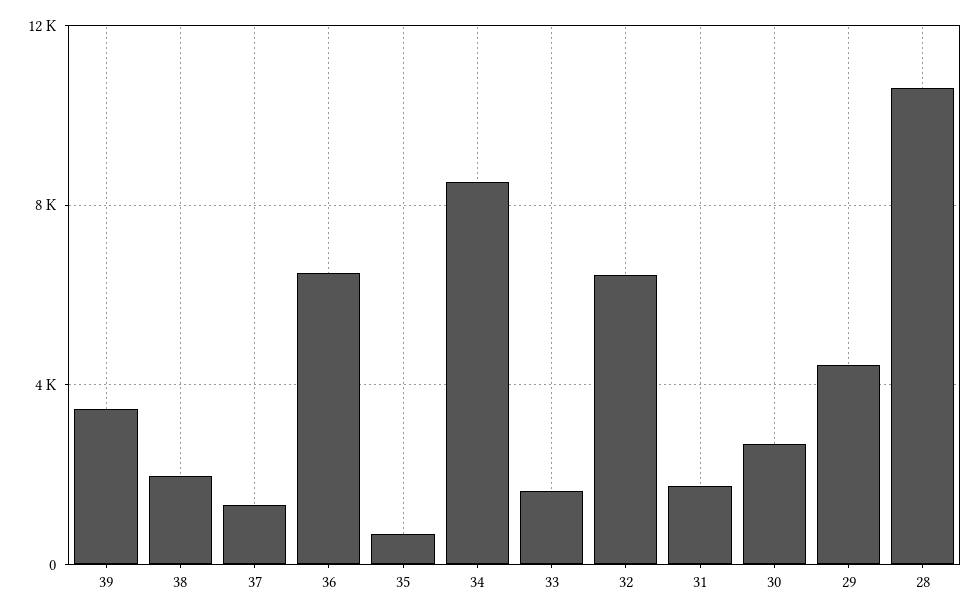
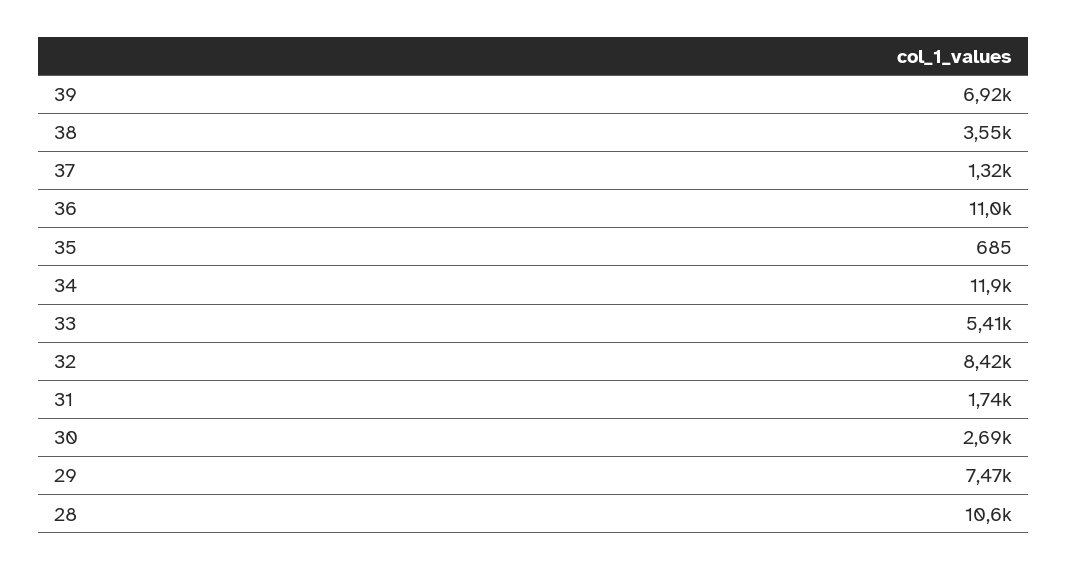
39: 3500 -> 6920
38: 2000 -> 3550
36: 6500 -> 11000
34: 8500 -> 11900
33: 1500 -> 5410
32: 6500 -> 8420
29: 4500 -> 7470

